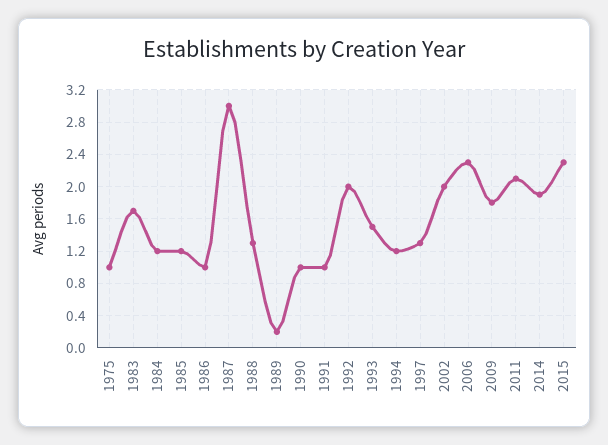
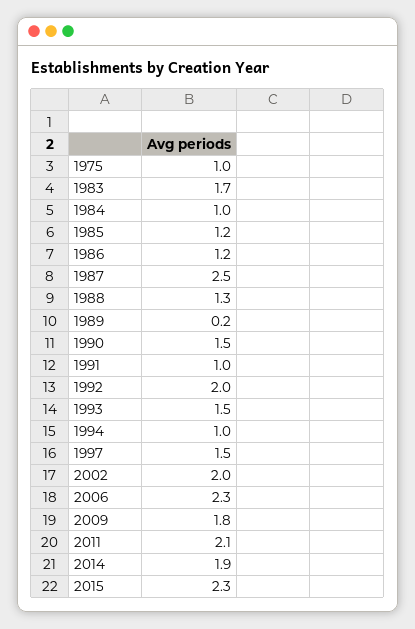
1984: 1.2 -> 1
1986: 1 -> 1.2
1987: 3 -> 2.5
1990: 1 -> 1.5
1994: 1.2 -> 1
1997: 1.3 -> 1.5

